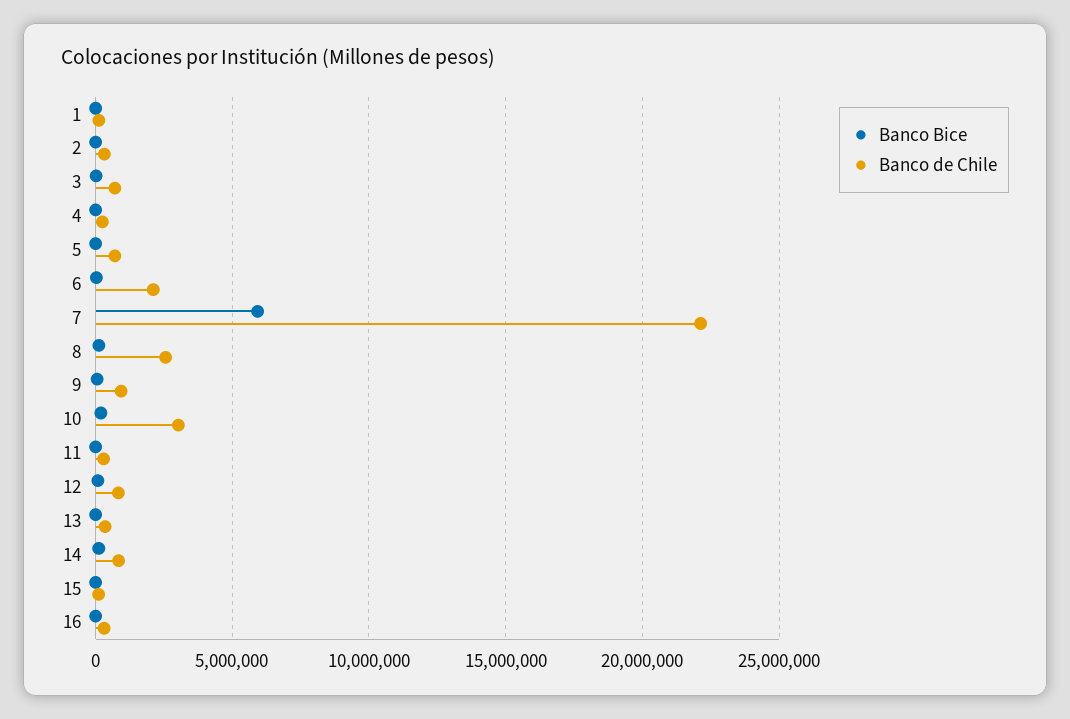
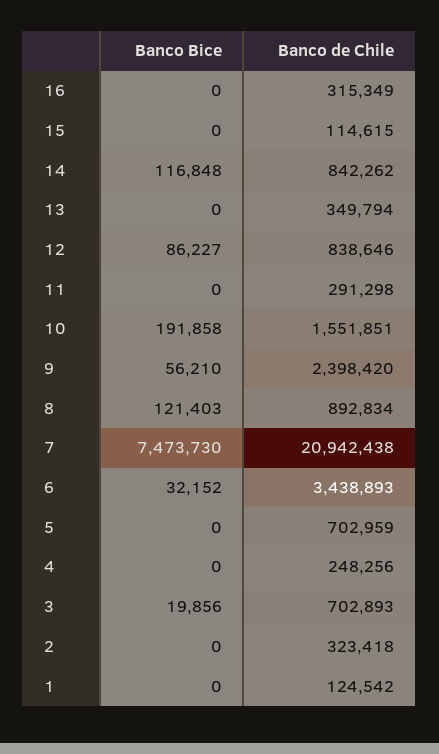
Banco de Chile, 6: 2000000 -> 3438893
Banco Bice, 7: 6000000 -> 7473730
Banco de Chile, 7: 22000000 -> 20942438
Banco de Chile, 8: 2500000 -> 892834
Banco de Chile, 9: 1000000 -> 2398420
Banco de Chile, 10: 3000000 -> 1551851

